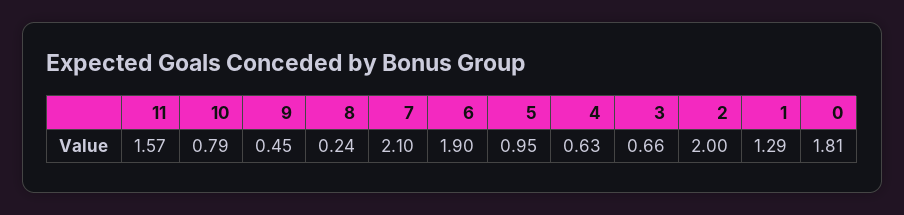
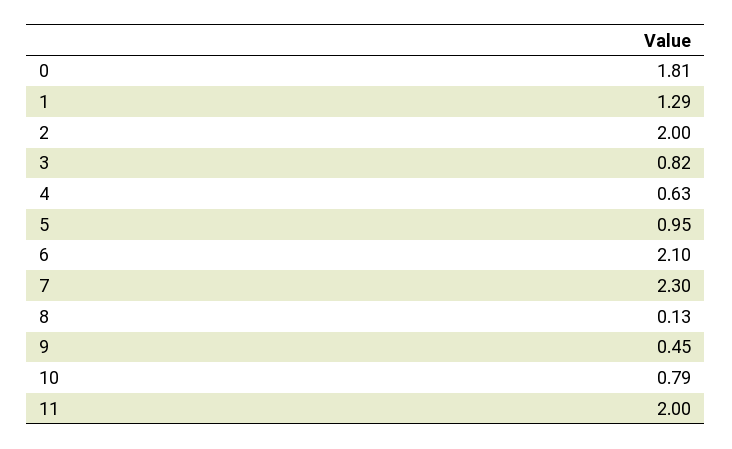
11: 1.57 -> 2
8: 0.24 -> 0.13
7: 2.1 -> 2.3
6: 1.9 -> 2.1
3: 0.66 -> 0.82

